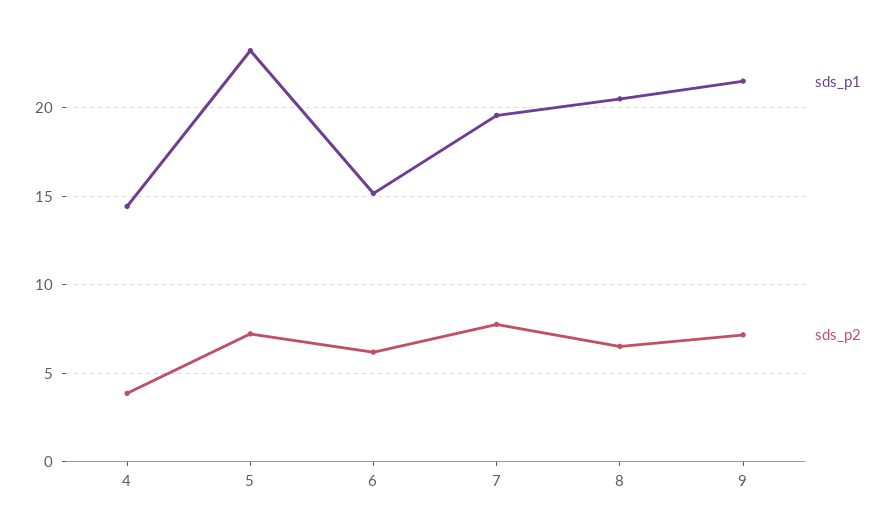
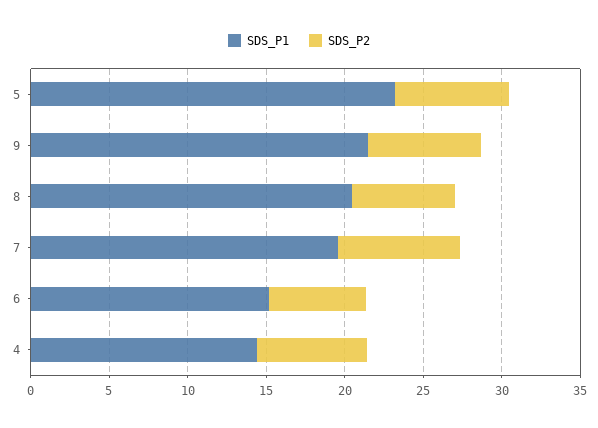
sds_p2, 4: 4 -> 7

